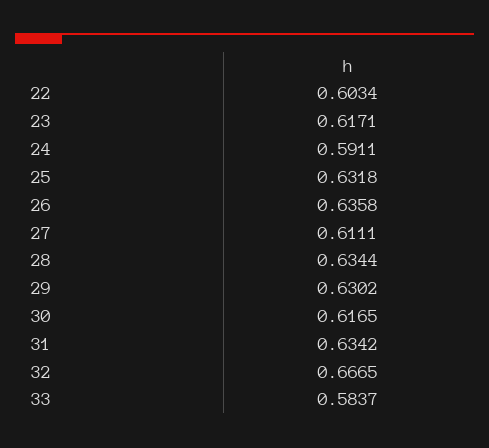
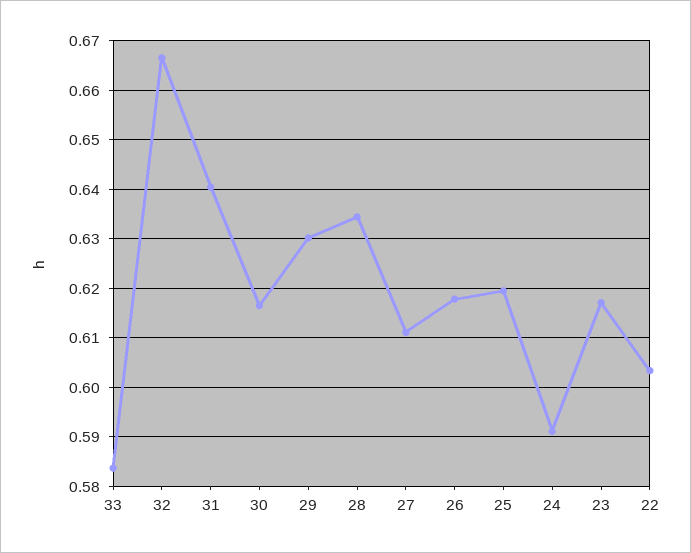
25: 0.6318 -> 0.62
26: 0.6358 -> 0.618
31: 0.6342 -> 0.64

